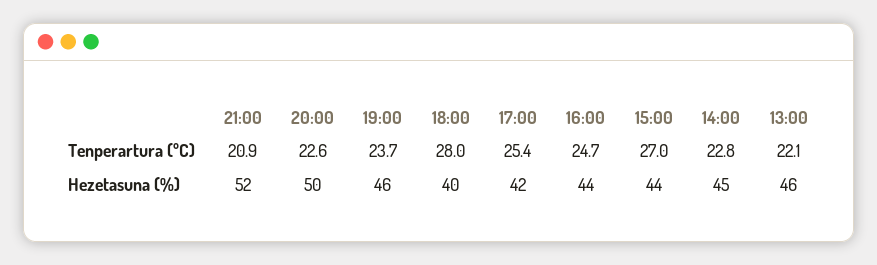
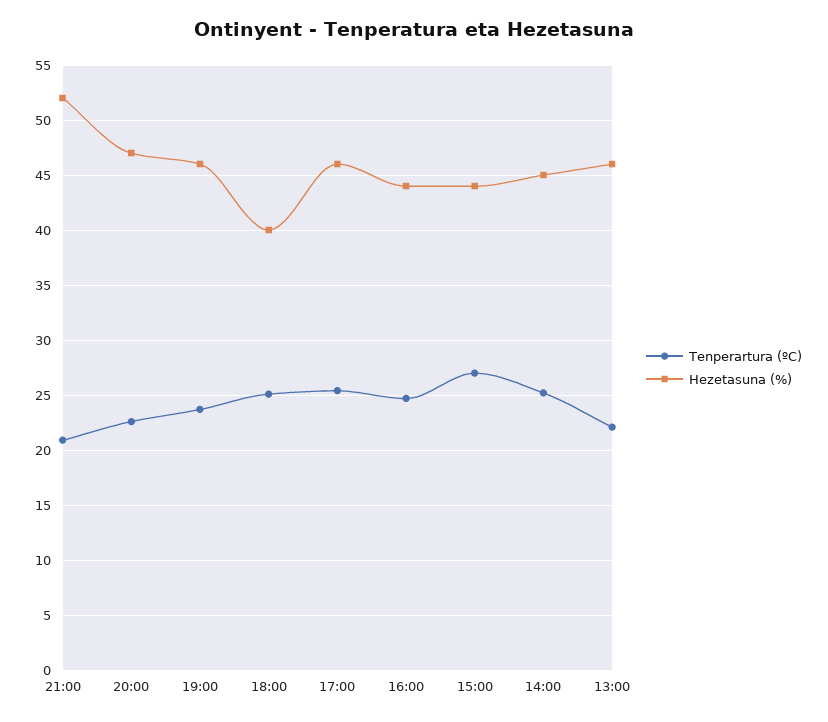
Tenperartura (ºC), 18:00: 28 -> 25
Tenperartura (ºC), 14:00: 22.8 -> 25
Hezetasuna (%), 20:00: 50 -> 47
Hezetasuna (%), 17:00: 42 -> 46

